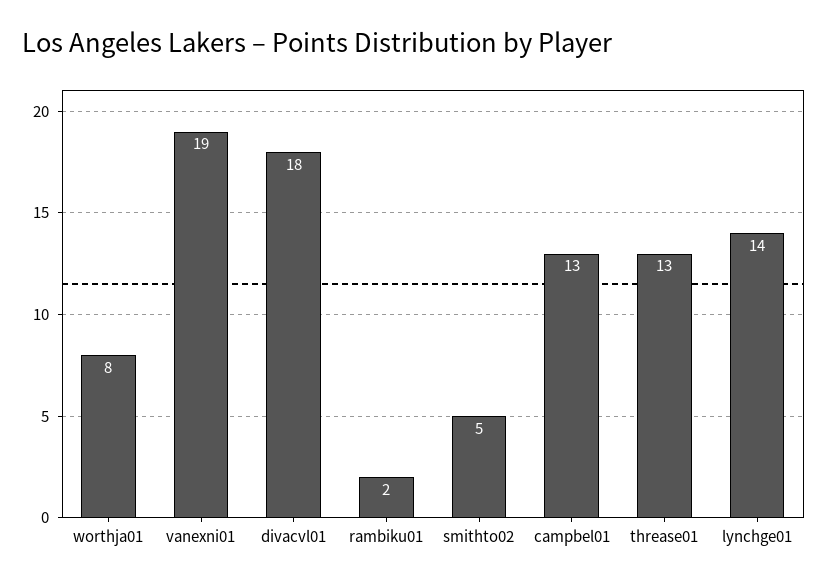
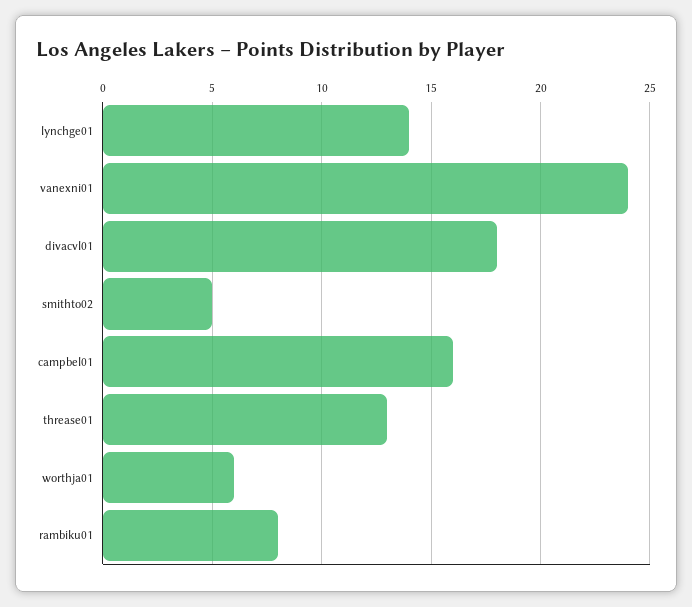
worthja01: 8 -> 6
vanexni01: 19 -> 24
rambiku01: 2 -> 8
campbel01: 13 -> 16

